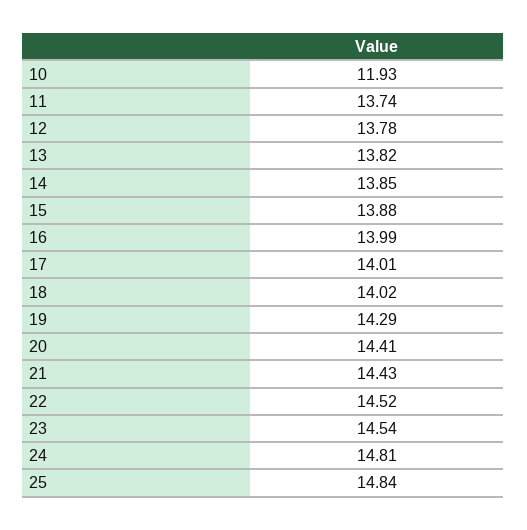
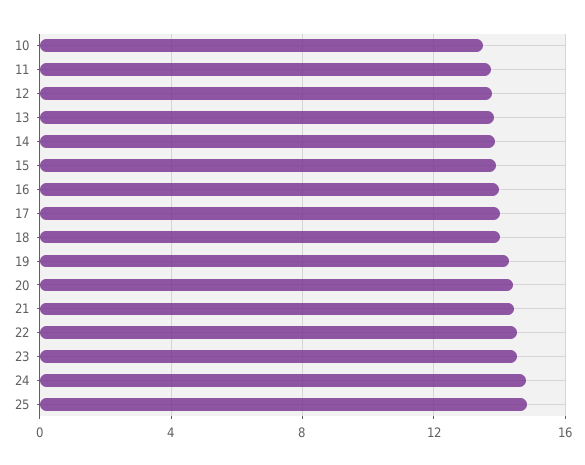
10: 11.93 -> 13.5

